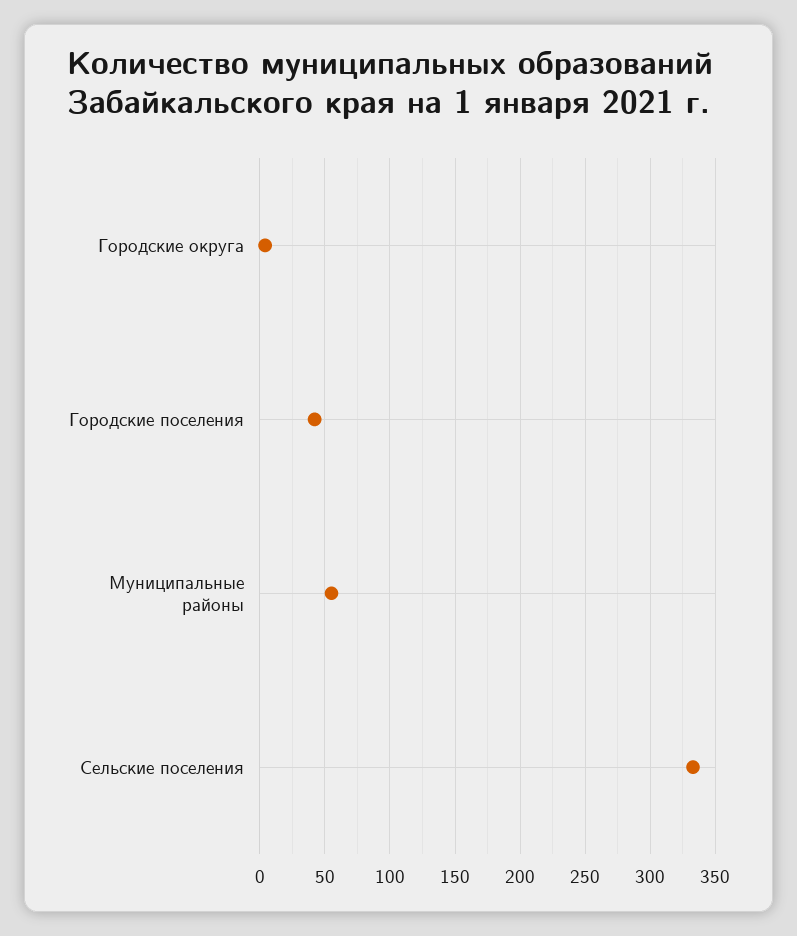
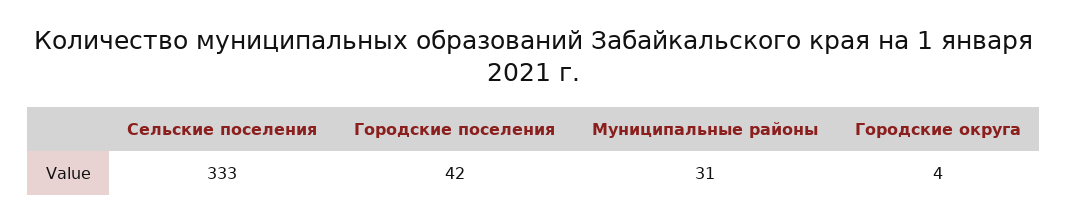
Муниципальные районы: 55 -> 31

